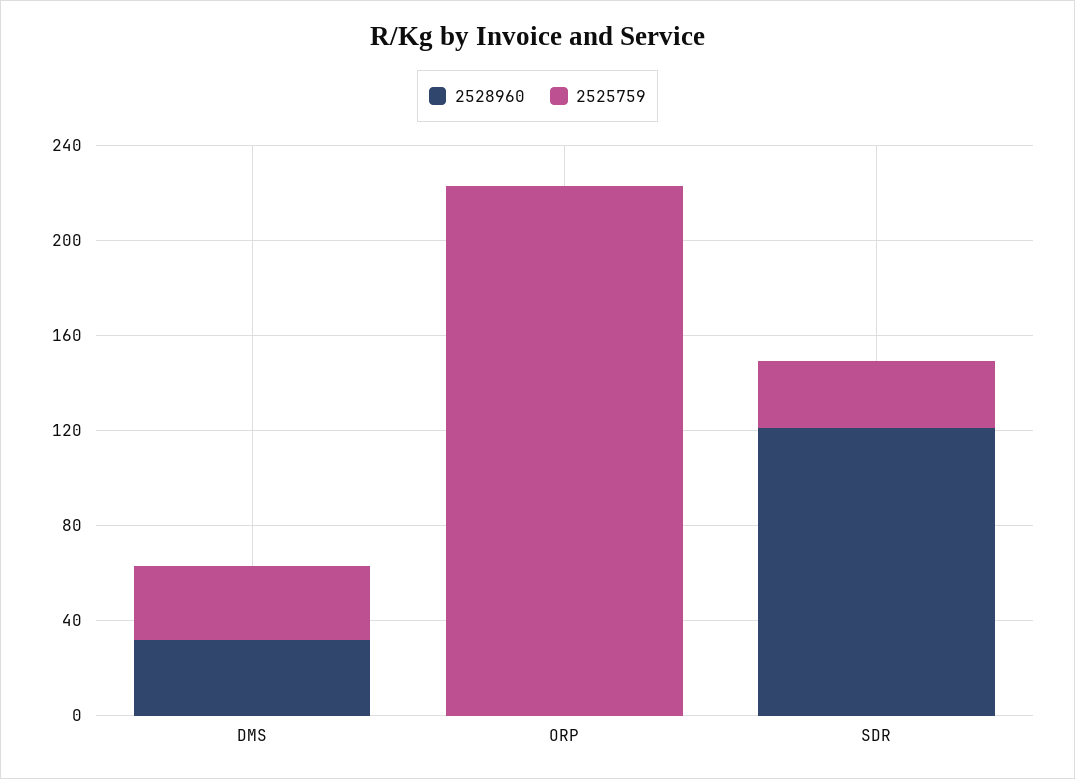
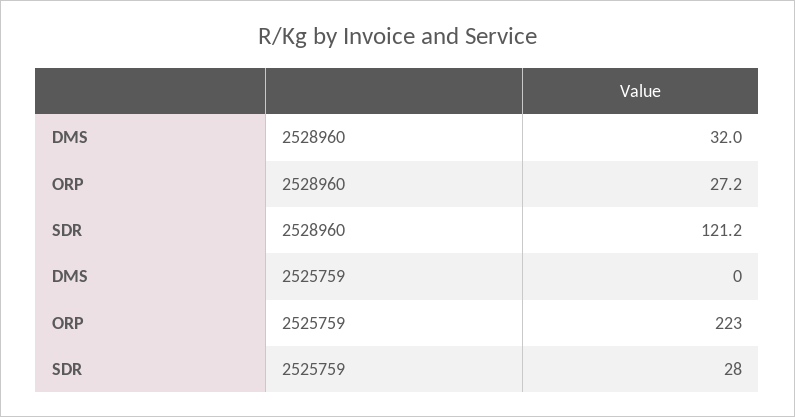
2525759, DMS: 30 -> 0
2528960, ORP: 0 -> 27.2

